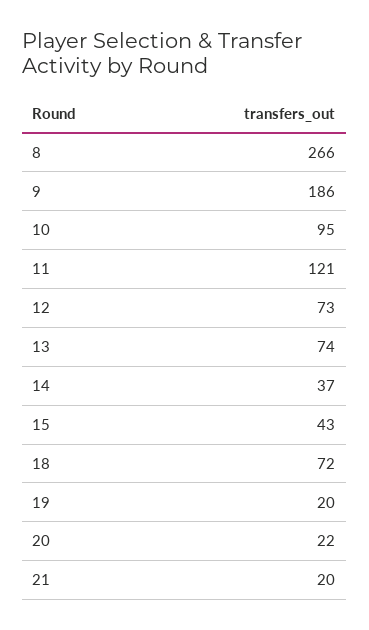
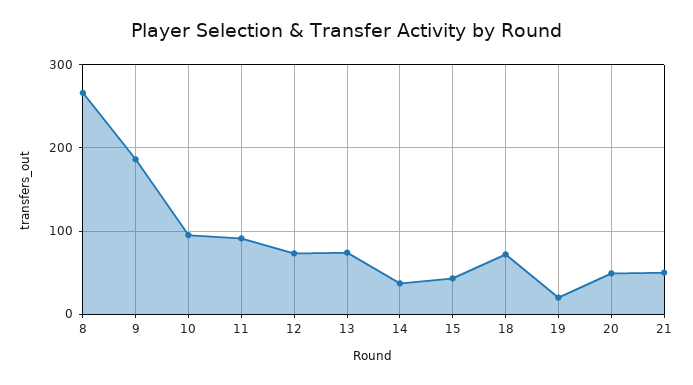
11: 121 -> 90
20: 22 -> 50
21: 20 -> 50

